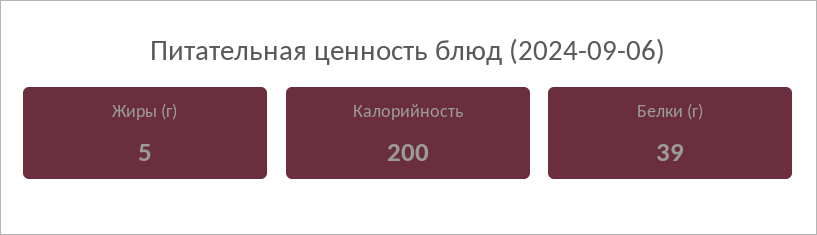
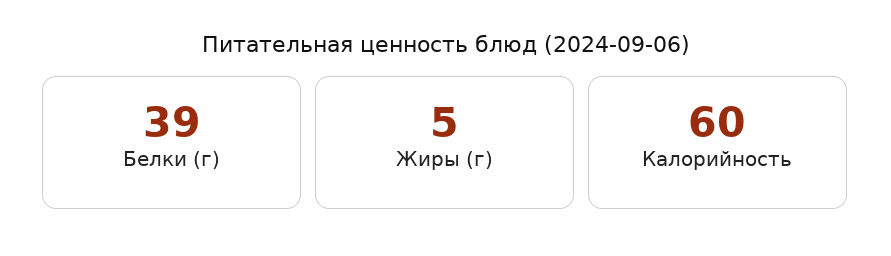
Калорийность: 200 -> 60

